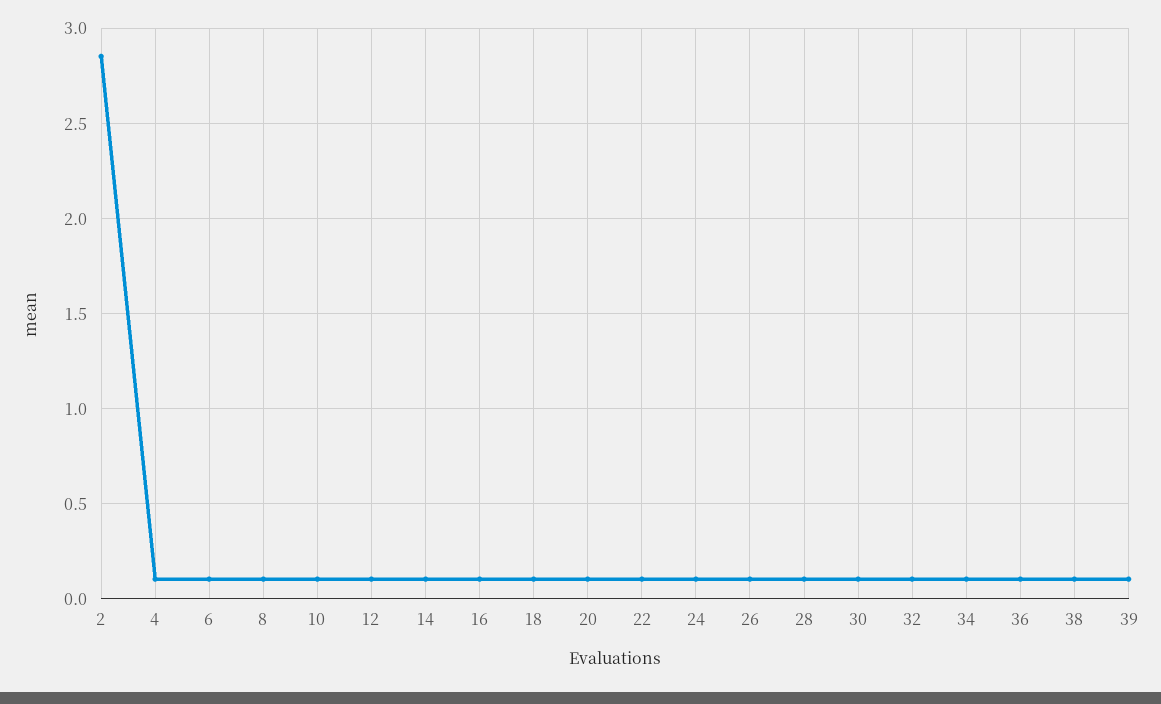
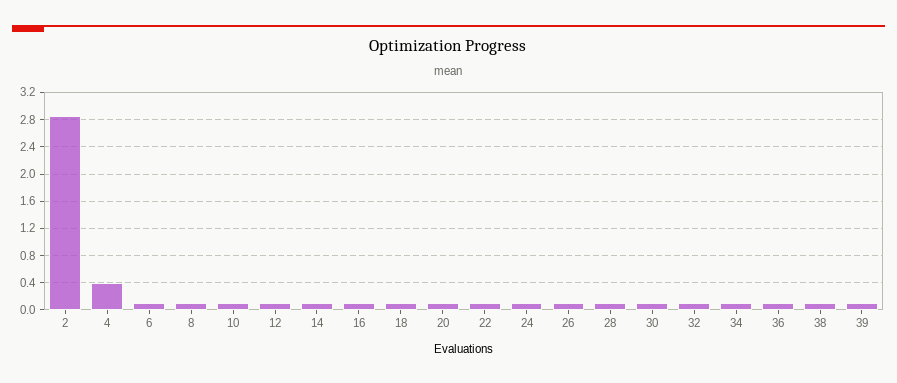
4: 0.1 -> 0.4

